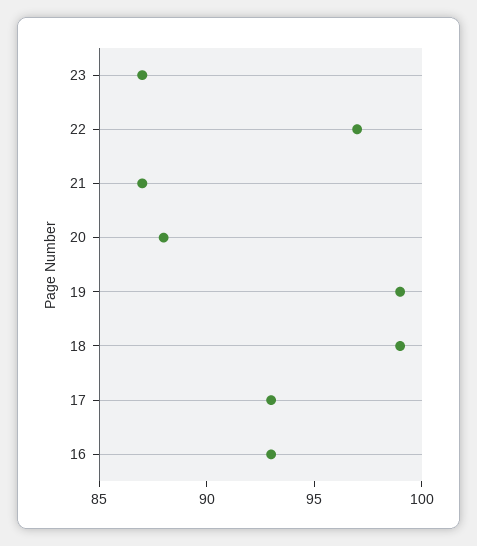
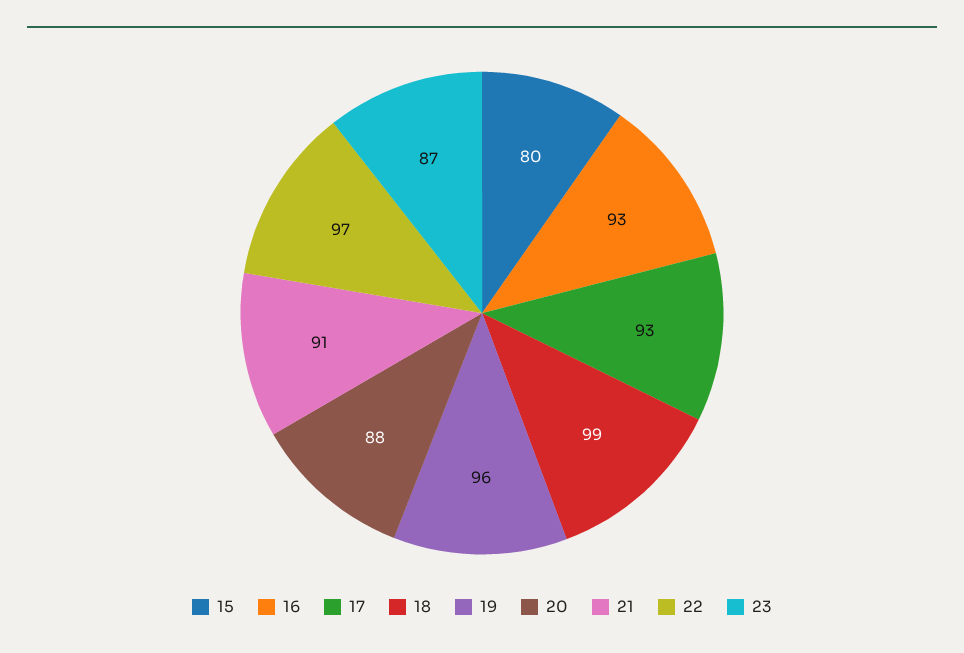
21: 87 -> 91
19: 99 -> 96
15: none -> 80

